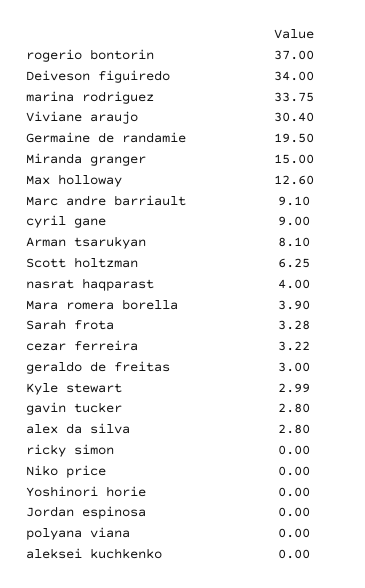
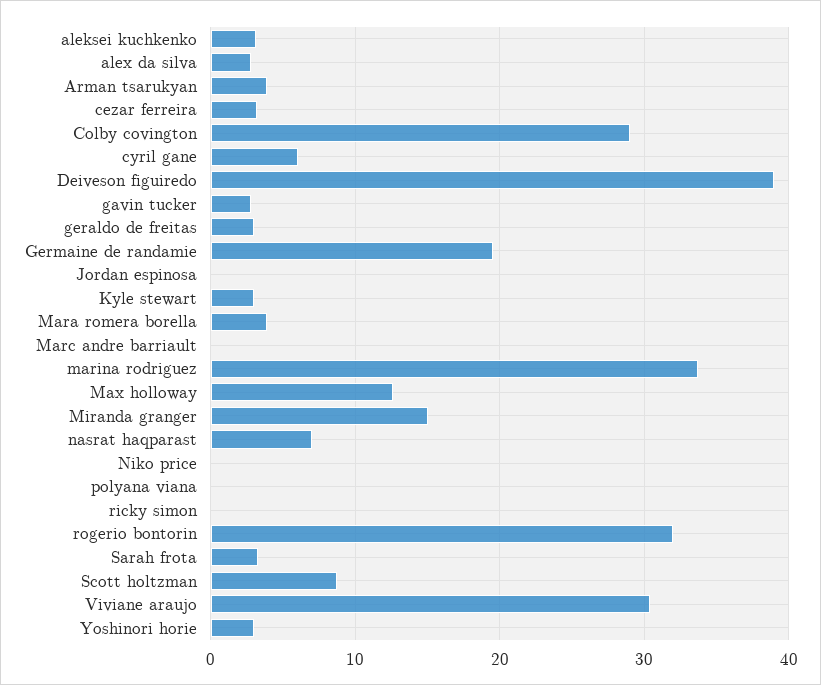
rogerio bontorin: 37 -> 32
Deiveson figuiredo: 34 -> 39
Marc andre barriault: 9.1 -> 0
cyril gane: 9 -> 6
Arman tsarukyan: 8.1 -> 4
Scott holtzman: 6.25 -> 9
nasrat haqparast: 4 -> 7
Yoshinori horie: 0 -> 3
aleksei kuchkenko: 0 -> 3
Colby covington: none -> 29

